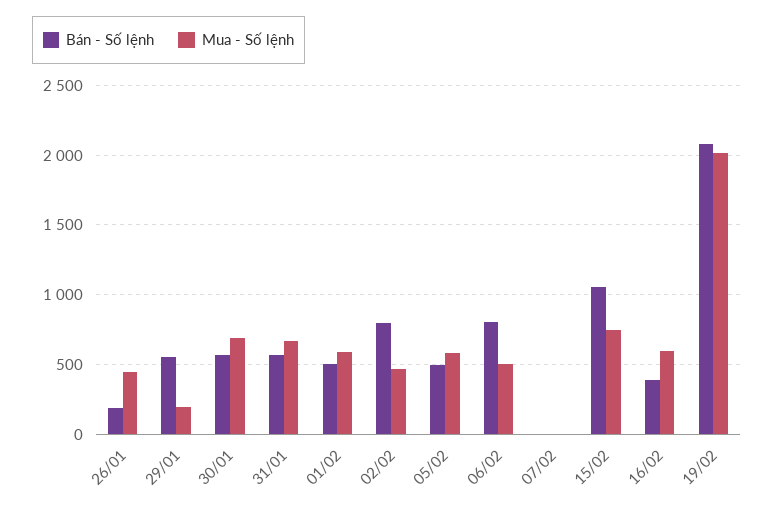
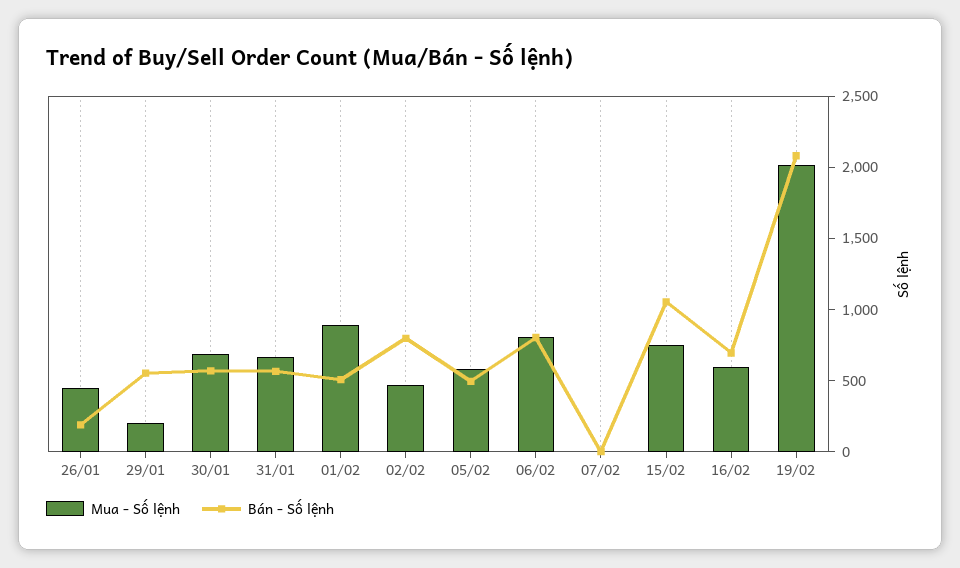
Mua - Số lệnh, 01/02: 600 -> 900
Mua - Số lệnh, 06/02: 500 -> 800
Bán - Số lệnh, 16/02: 400 -> 700

